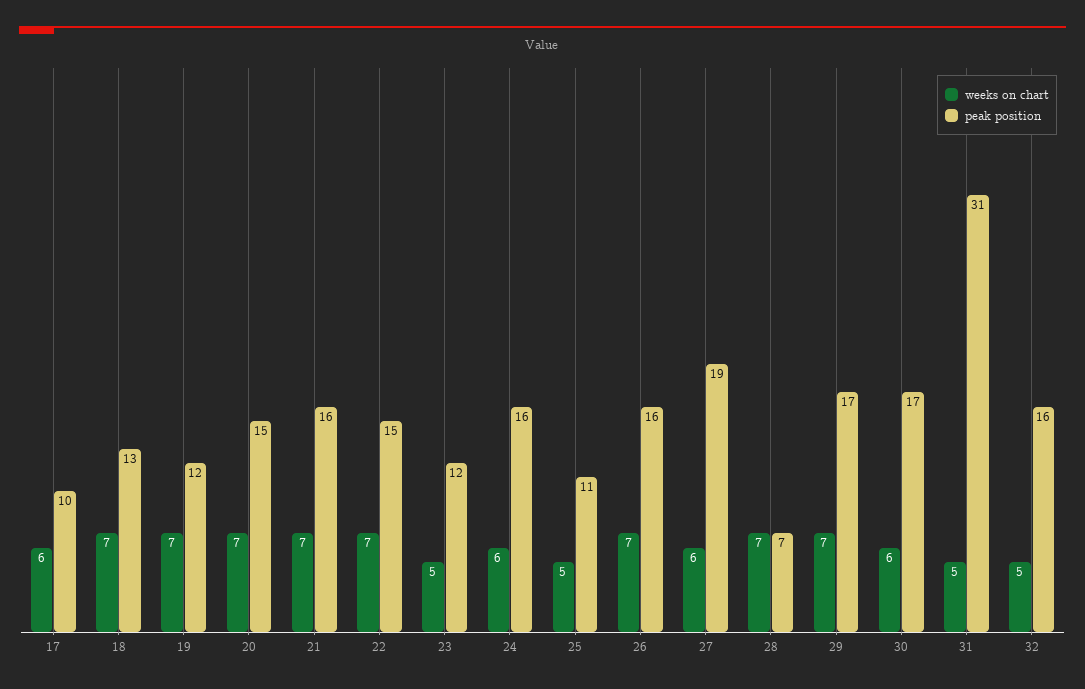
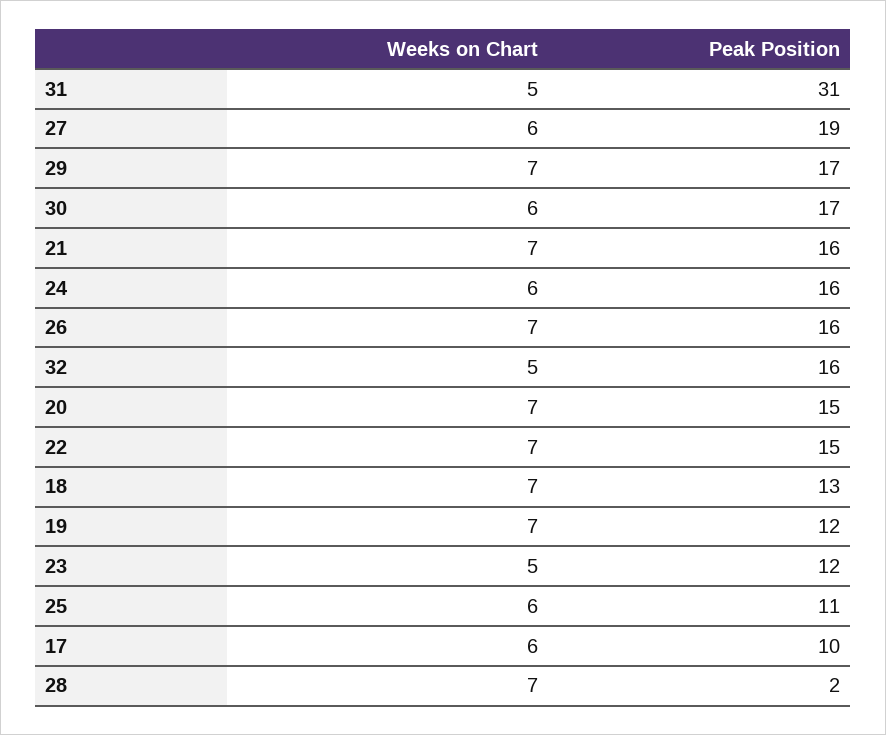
weeks on chart, 25: 5 -> 6
peak position, 28: 7 -> 2

